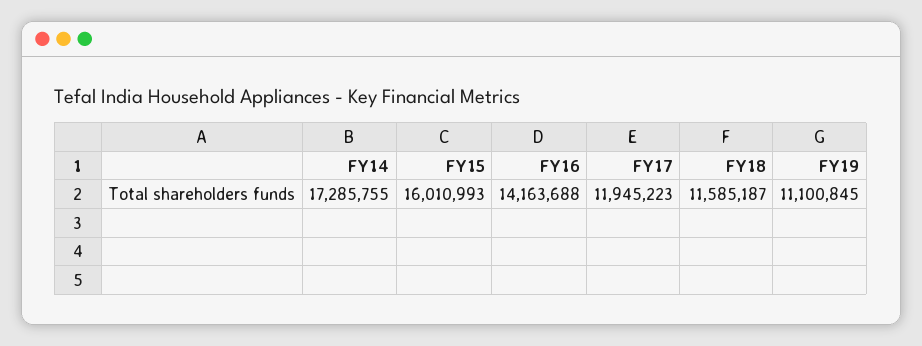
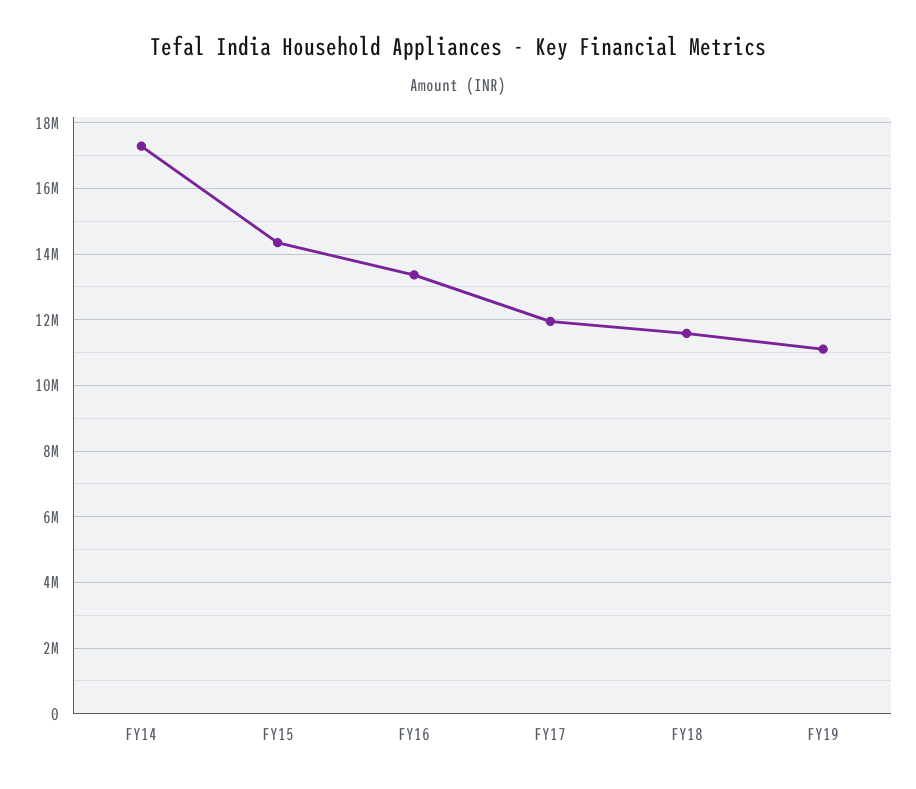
FY15: 16010993 -> 14400000
FY16: 14163688 -> 13400000

